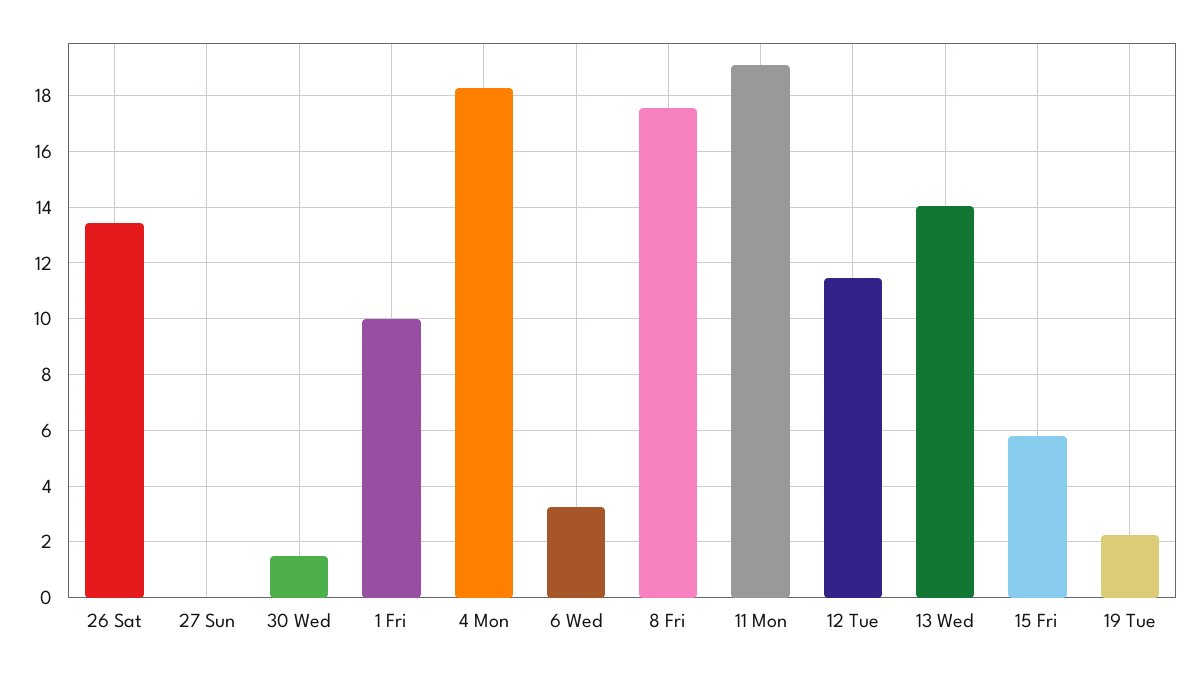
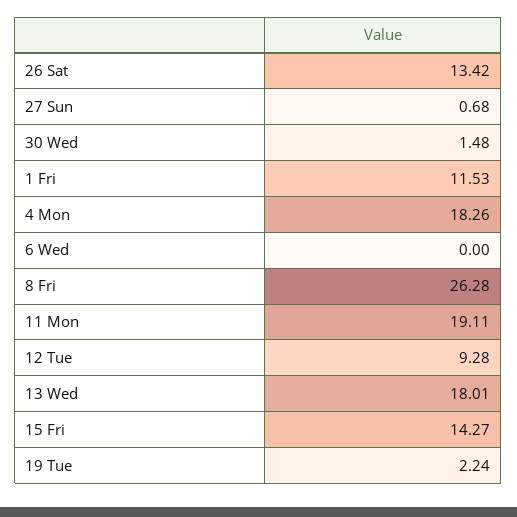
27 Sun: 0 -> 0.68
1 Fri: 10 -> 11.53
6 Wed: 3.25 -> 0
8 Fri: 17.5 -> 26.28
12 Tue: 11.5 -> 9.28
13 Wed: 14 -> 18.01
15 Fri: 5.75 -> 14.27

